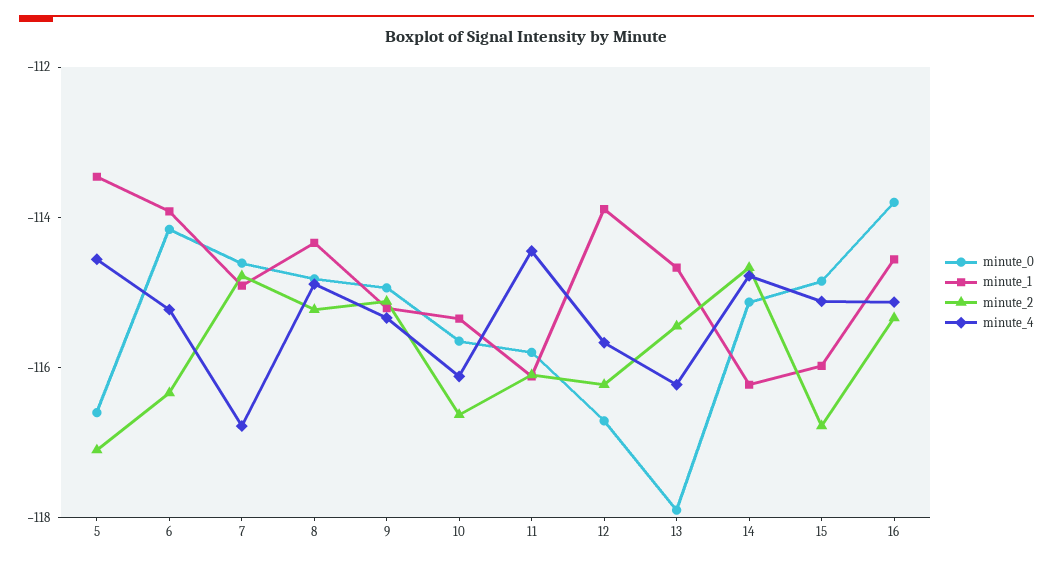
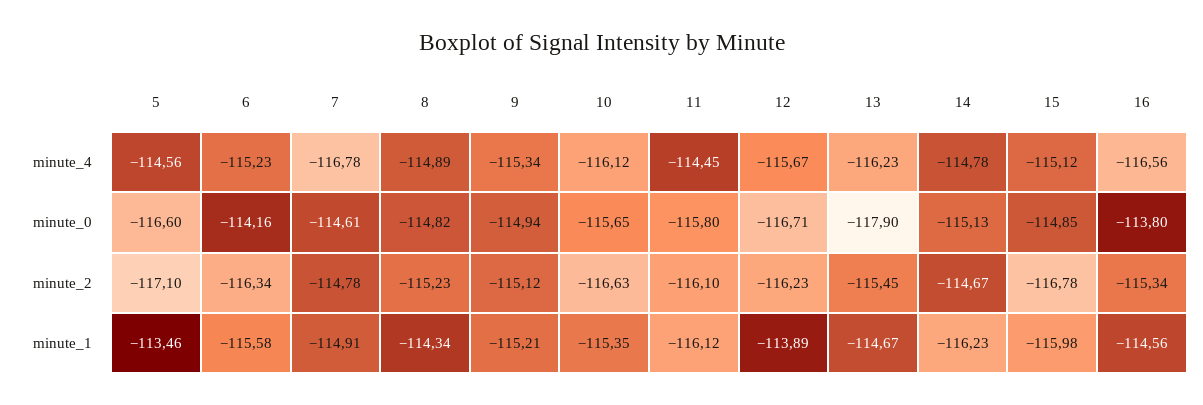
minute_1, 6: -114 -> -115.58
minute_4, 16: -115 -> -116.56

